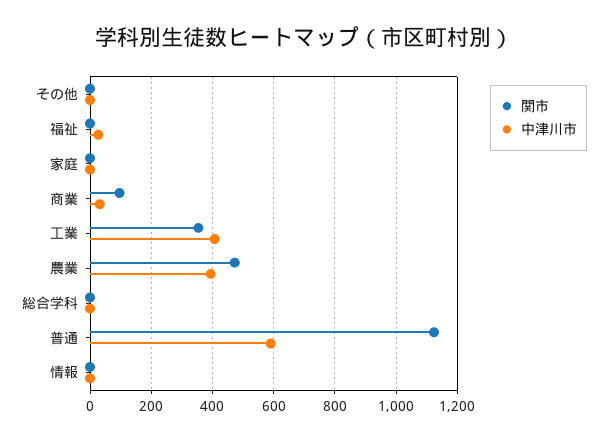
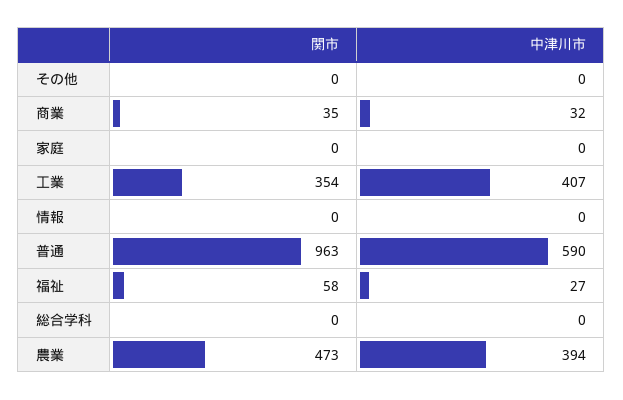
関市, 福祉: 0 -> 58
関市, 商業: 100 -> 35
関市, 普通: 1120 -> 963

